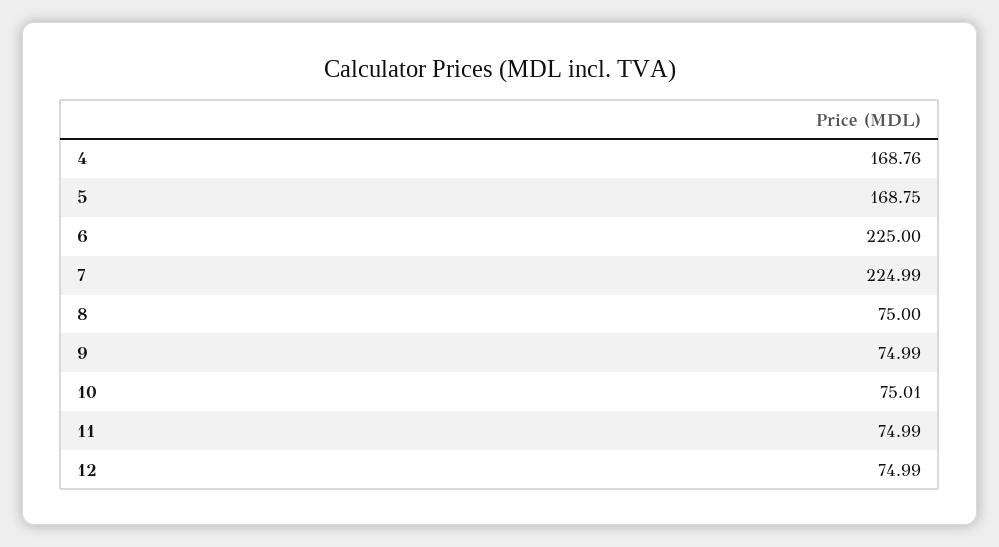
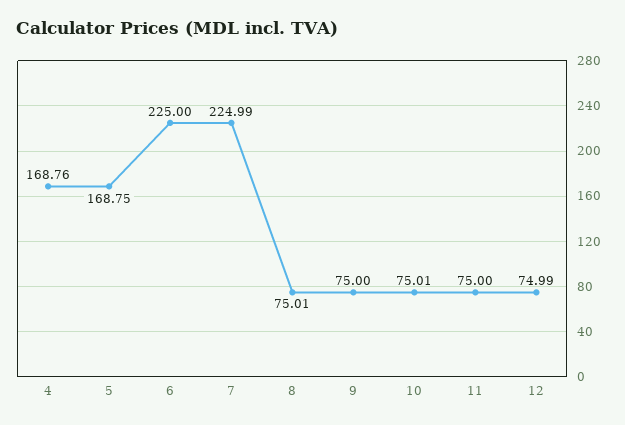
8: 75 -> 75.01
9: 74.99 -> 75
11: 74.99 -> 75

